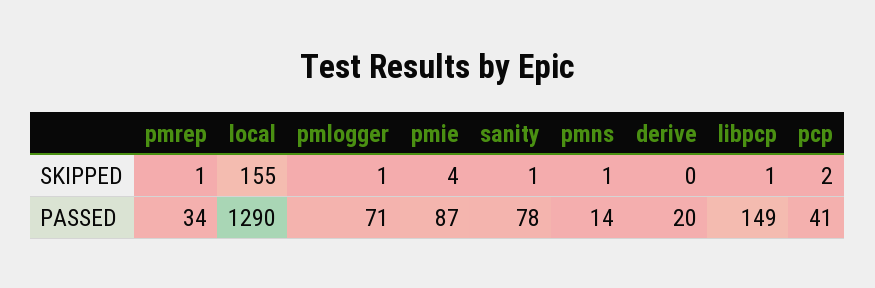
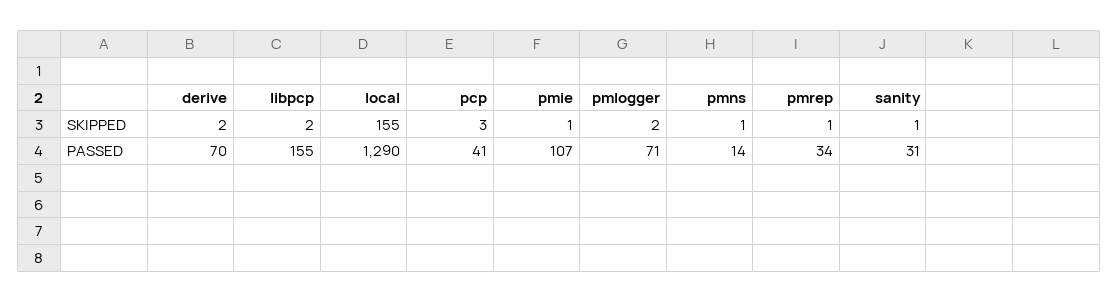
pmlogger, SKIPPED: 1 -> 2
pmie, SKIPPED: 4 -> 1
derive, SKIPPED: 0 -> 2
libpcp, SKIPPED: 1 -> 2
pcp, SKIPPED: 2 -> 3
pmie, PASSED: 87 -> 107
sanity, PASSED: 78 -> 31
derive, PASSED: 20 -> 70
libpcp, PASSED: 149 -> 155

